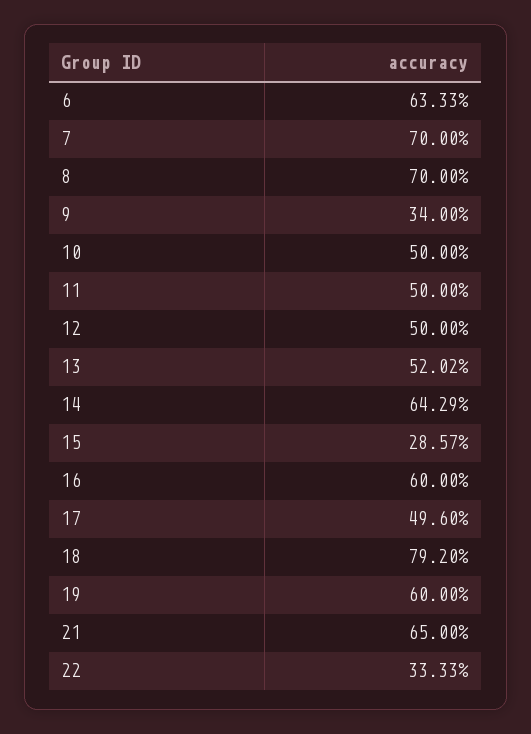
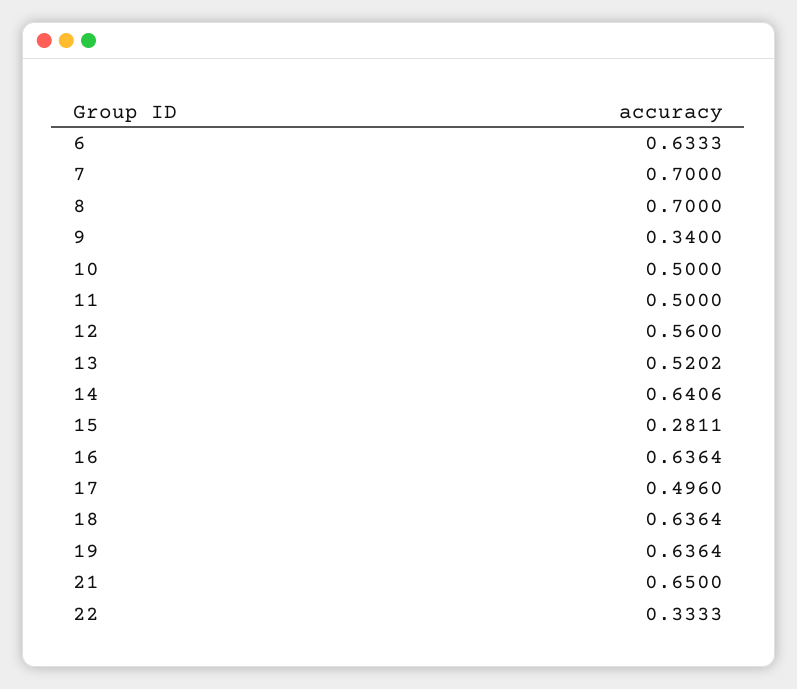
12: 0.5 -> 0.56
14: 0.6429 -> 0.6406
15: 0.2857 -> 0.2811
16: 0.6 -> 0.6364
18: 0.792 -> 0.6364
19: 0.6 -> 0.6364

